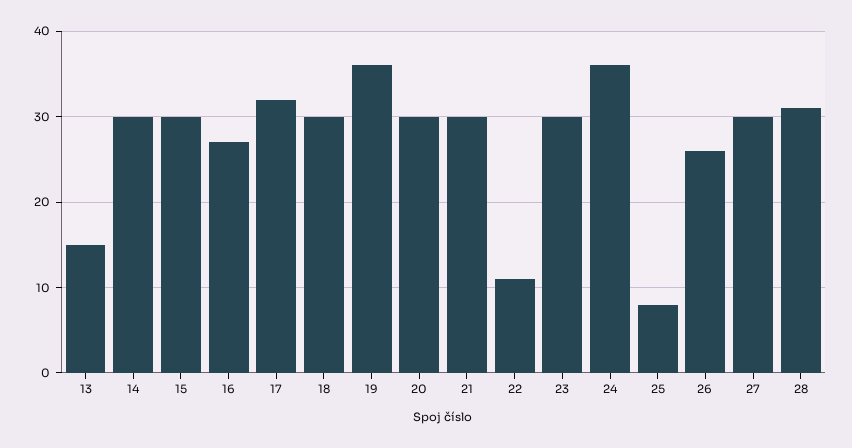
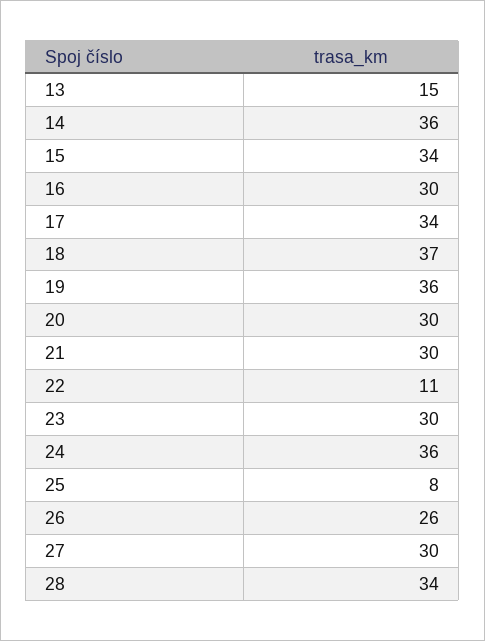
14: 30 -> 36
15: 30 -> 34
16: 27 -> 30
17: 32 -> 34
18: 30 -> 37
28: 31 -> 34

